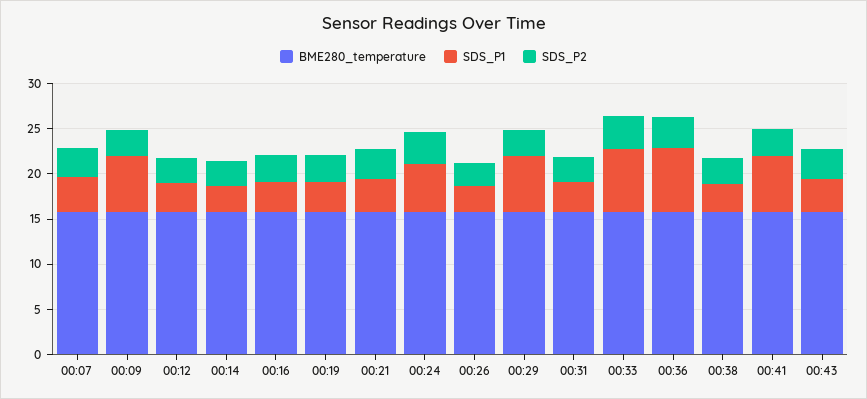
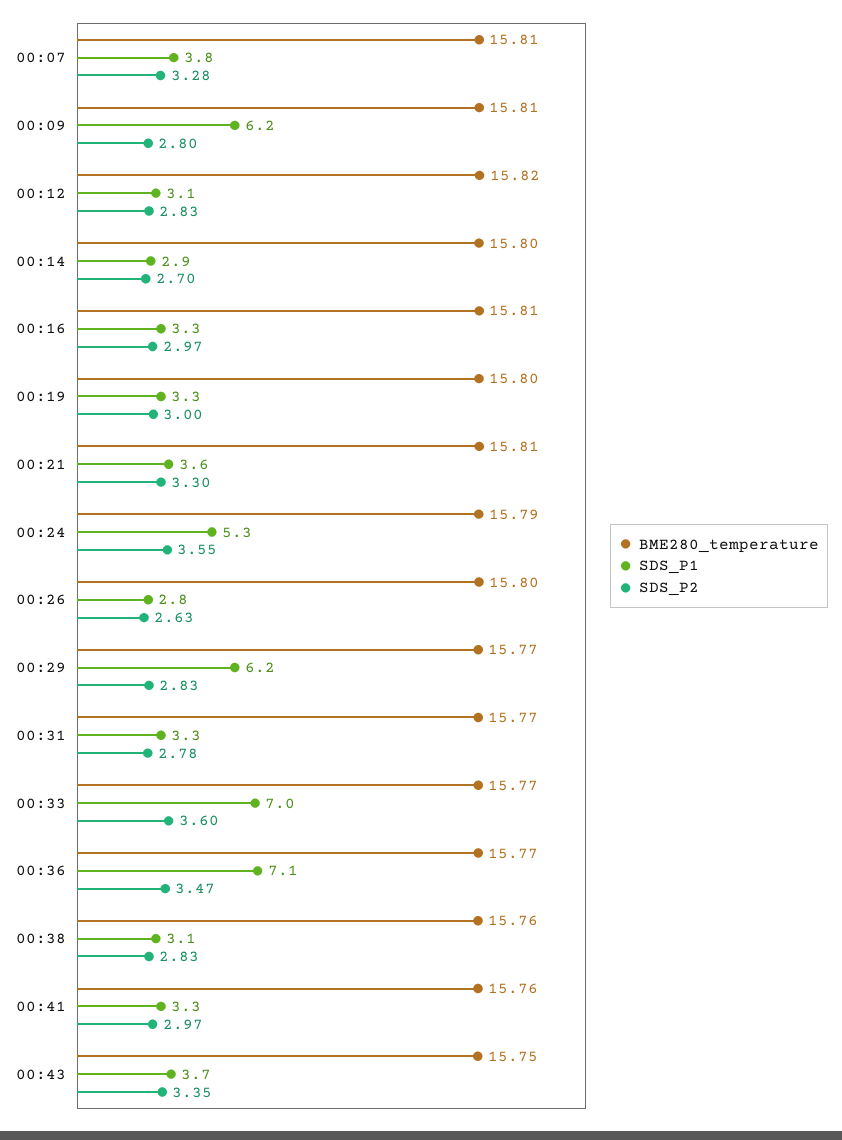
SDS_P1, 00:41: 6 -> 3.3

